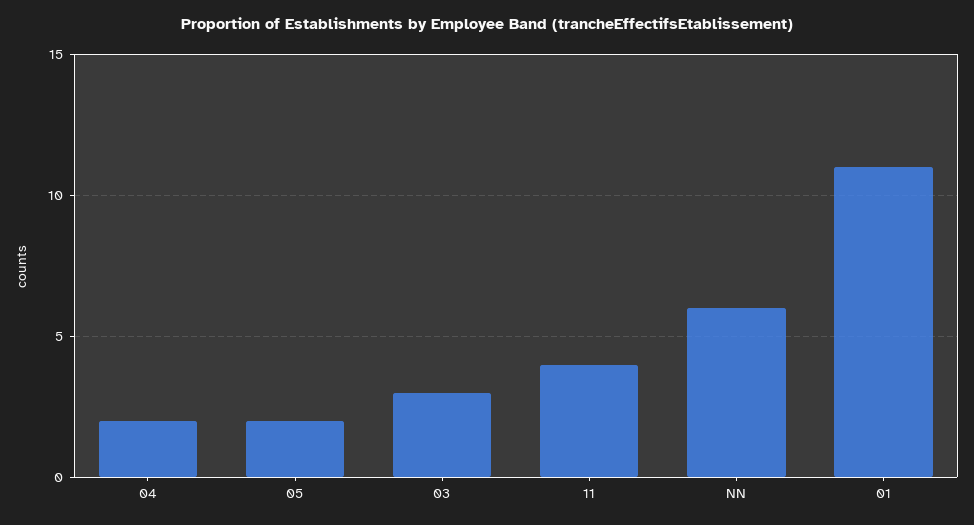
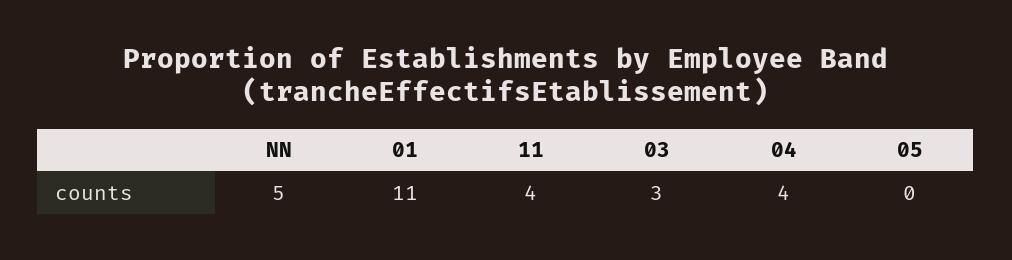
04: 2 -> 4
05: 2 -> 0
NN: 6 -> 5

